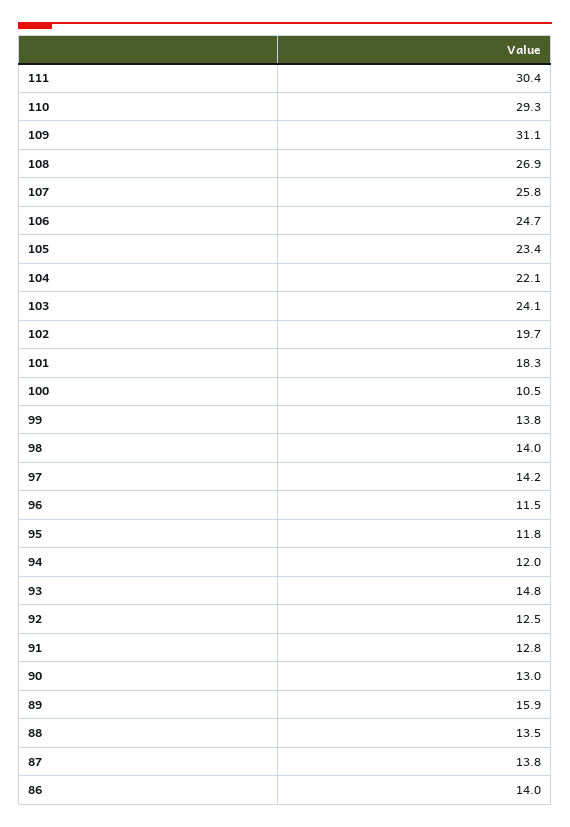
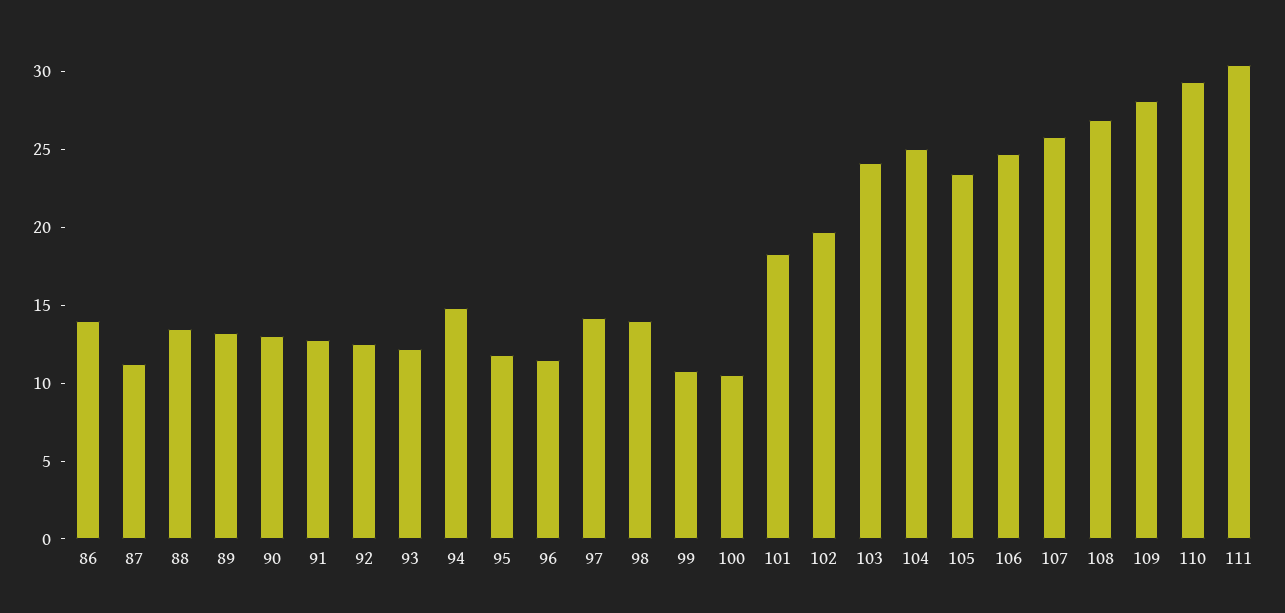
109: 31.1 -> 28
104: 22.1 -> 25
99: 13.8 -> 11
94: 12 -> 15
93: 14.8 -> 12
89: 15.9 -> 13
87: 13.8 -> 11

